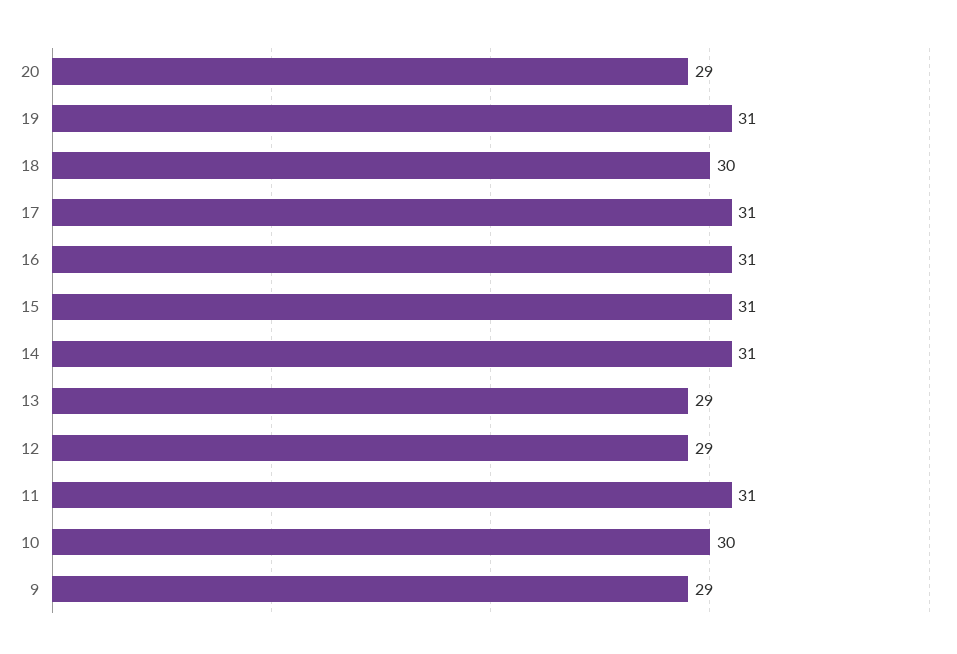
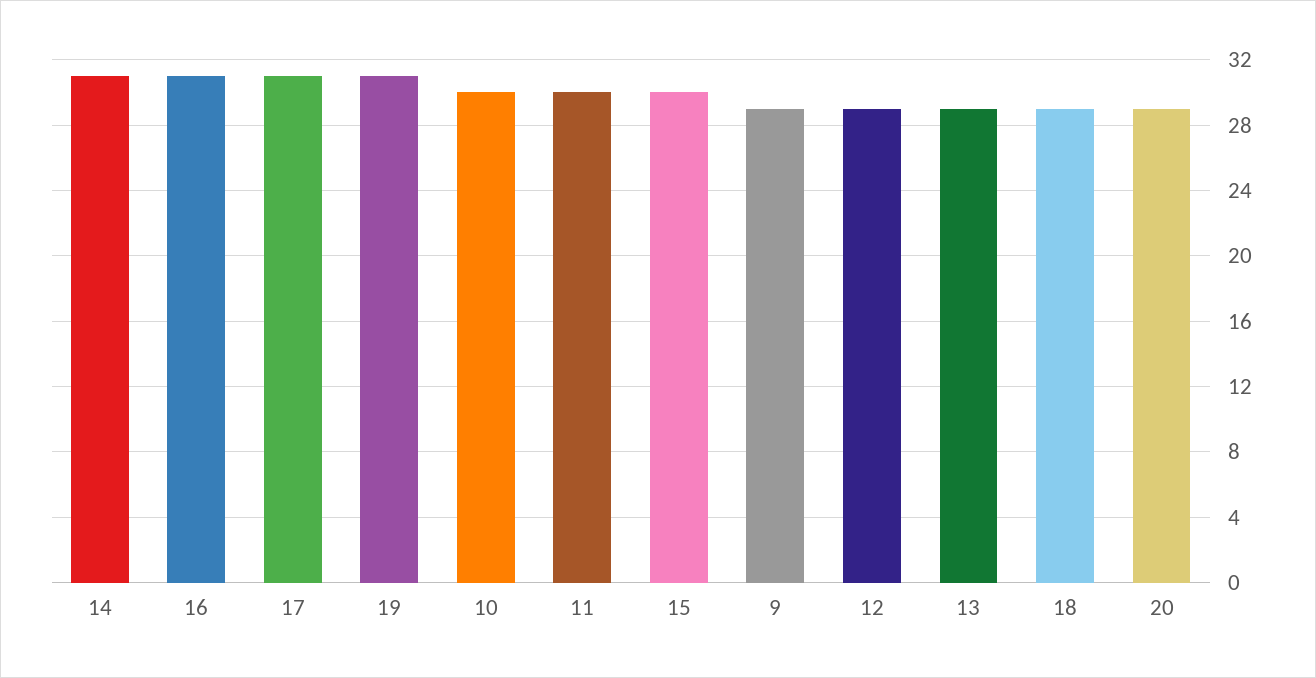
18: 30 -> 29
15: 31 -> 30
11: 31 -> 30

